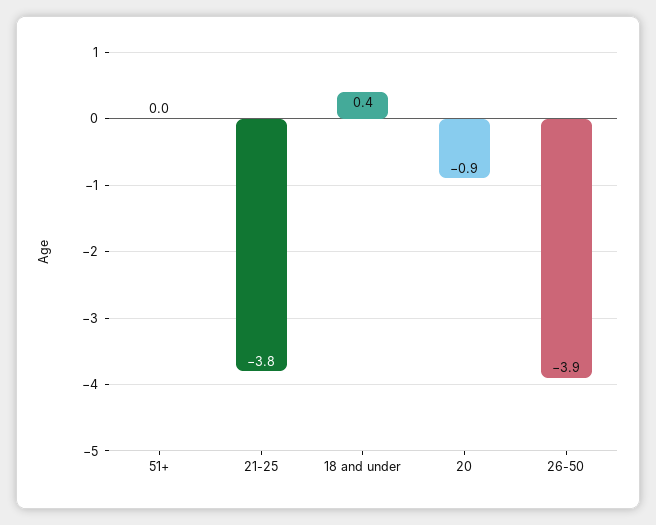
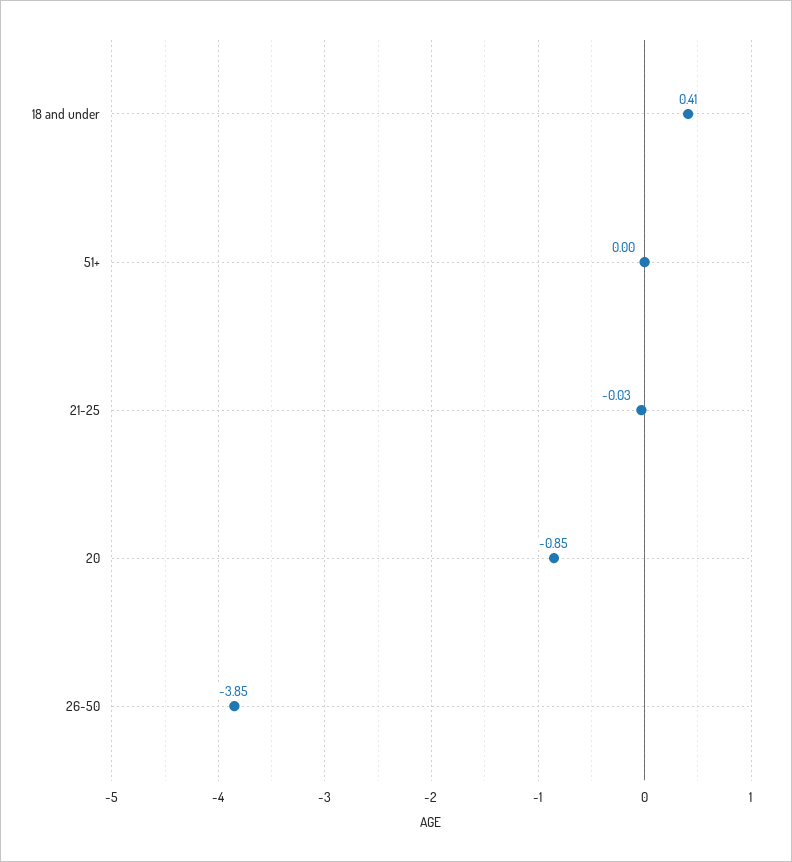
21-25: -3.8 -> -0.03

